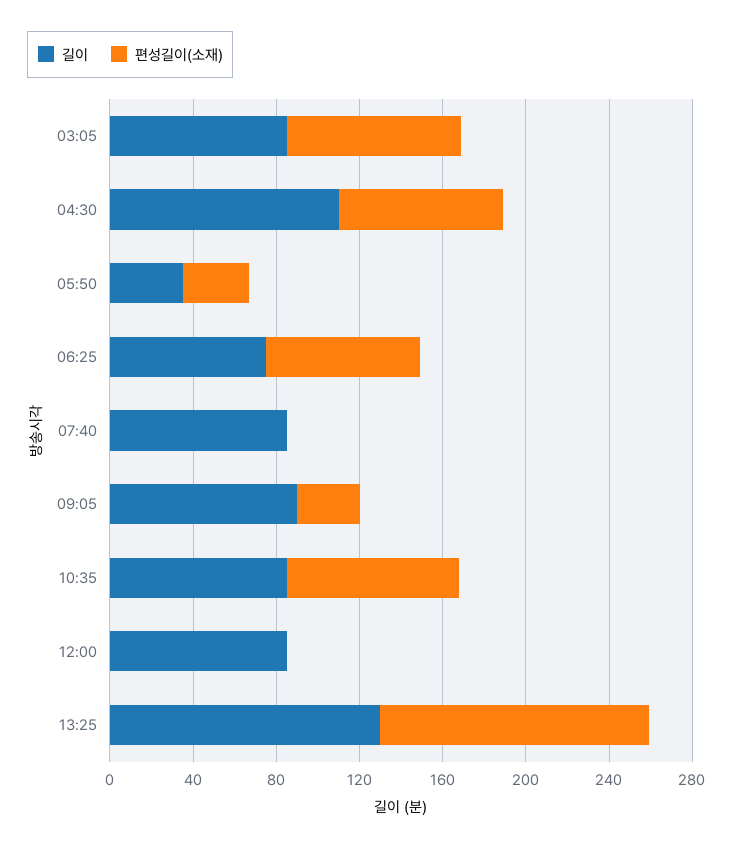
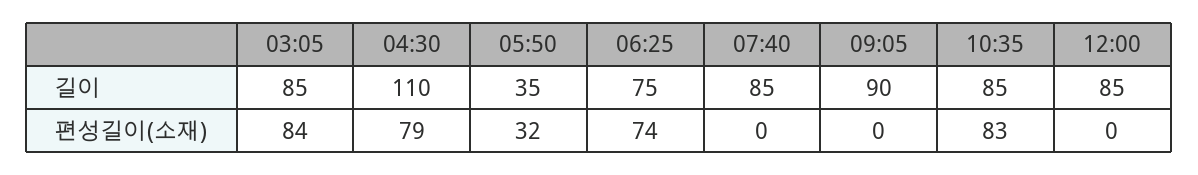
편성길이(소재), 09:05: 30 -> 0
길이, 13:25: 130 -> none
편성길이(소재), 13:25: 130 -> none

